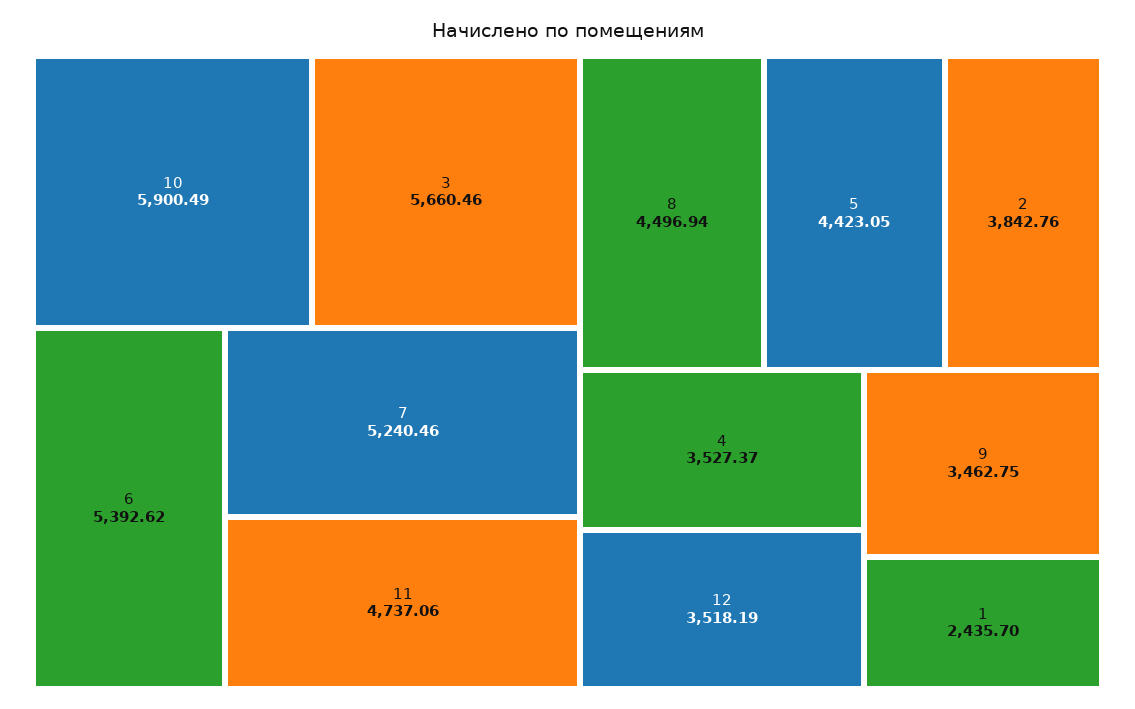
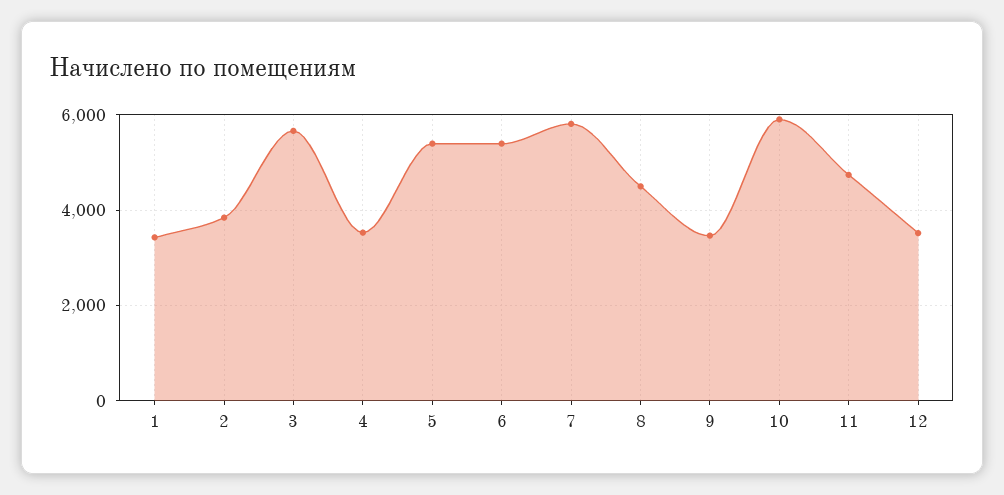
7: 5240.46 -> 5800
5: 4423.05 -> 5400
1: 2435.7 -> 3400

